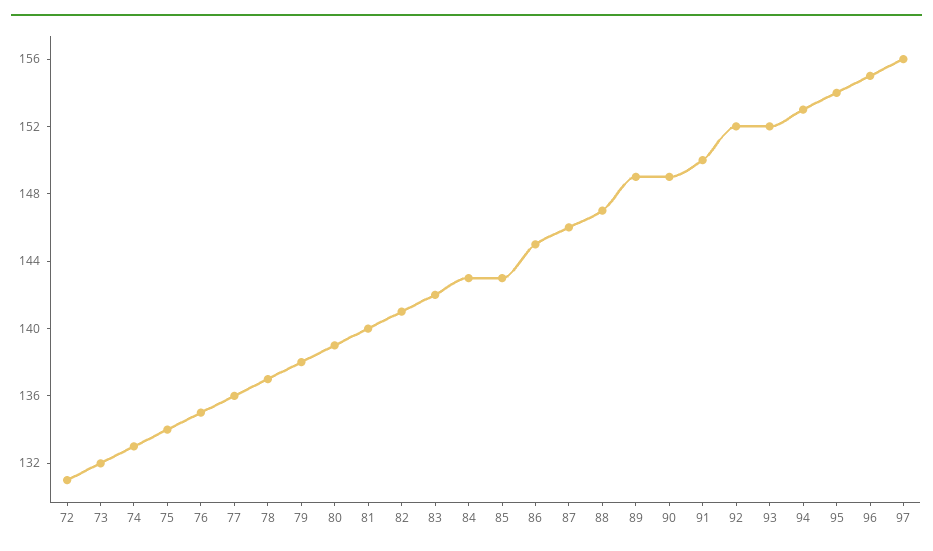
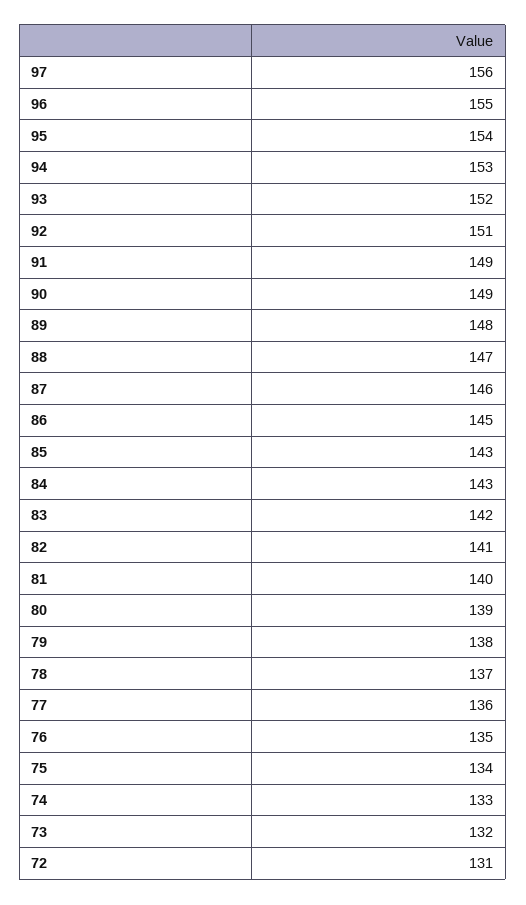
89: 149 -> 148
91: 150 -> 149
92: 152 -> 151

